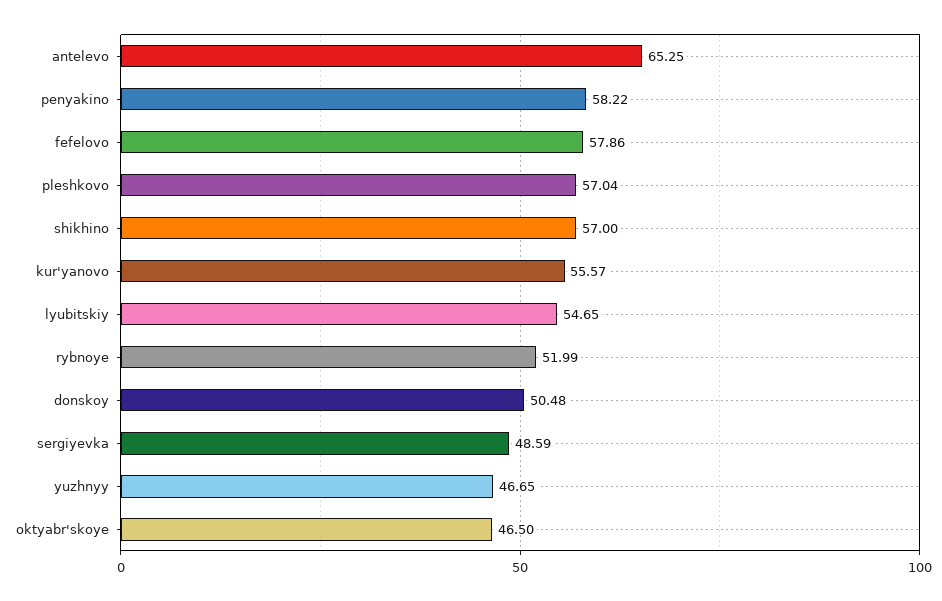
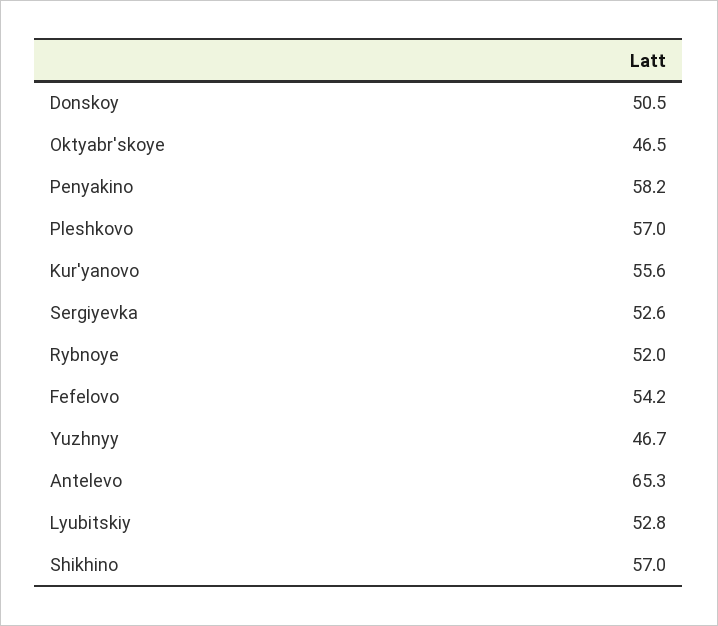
fefelovo: 57.86 -> 54.2
lyubitskiy: 54.65 -> 52.8
sergiyevka: 48.59 -> 52.6

